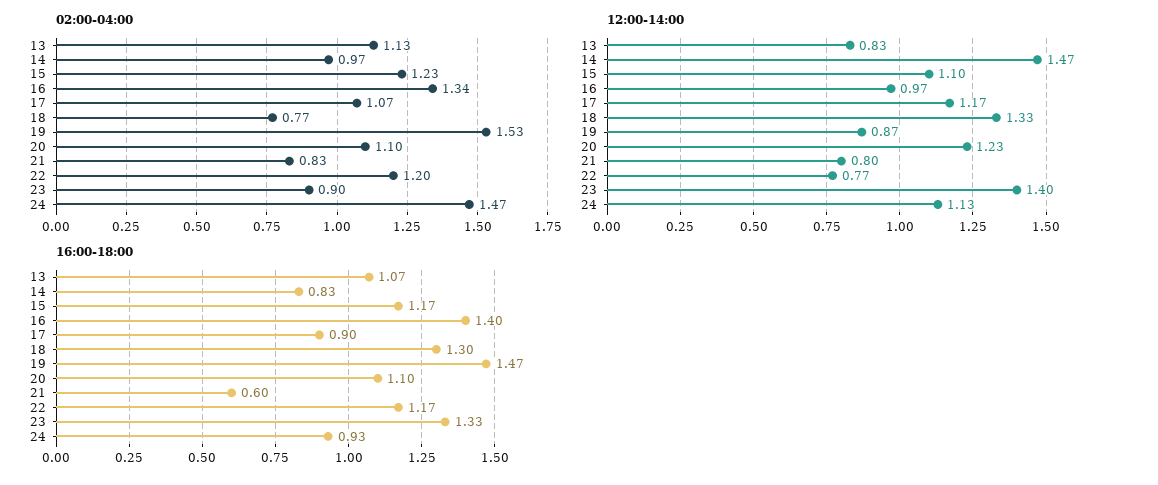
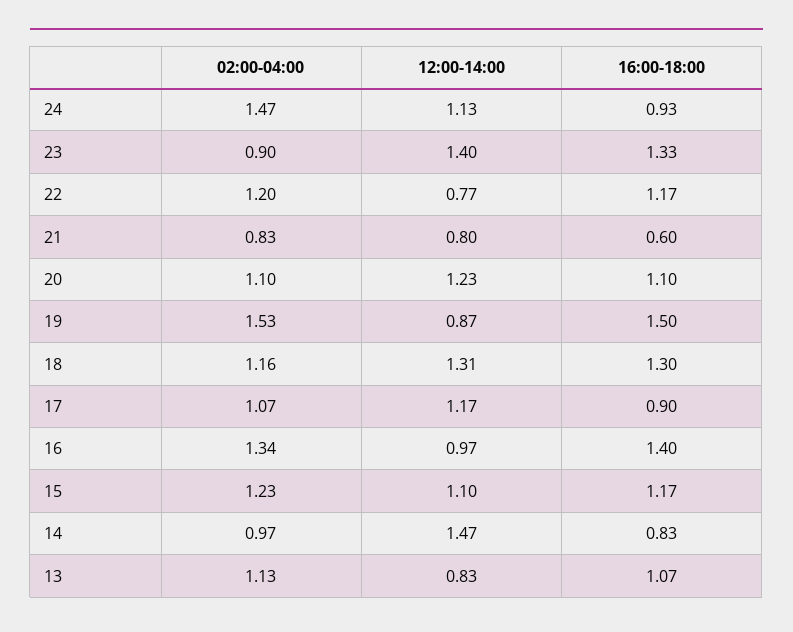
02:00-04:00, 18: 0.77 -> 1.16
12:00-14:00, 18: 1.33 -> 1.31
16:00-18:00, 19: 1.47 -> 1.5

